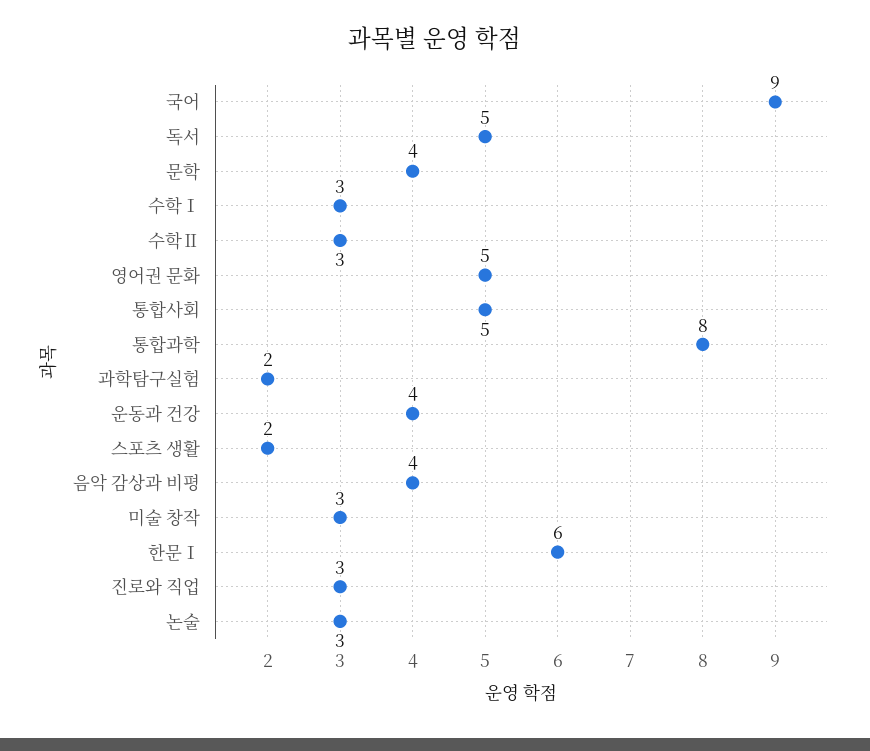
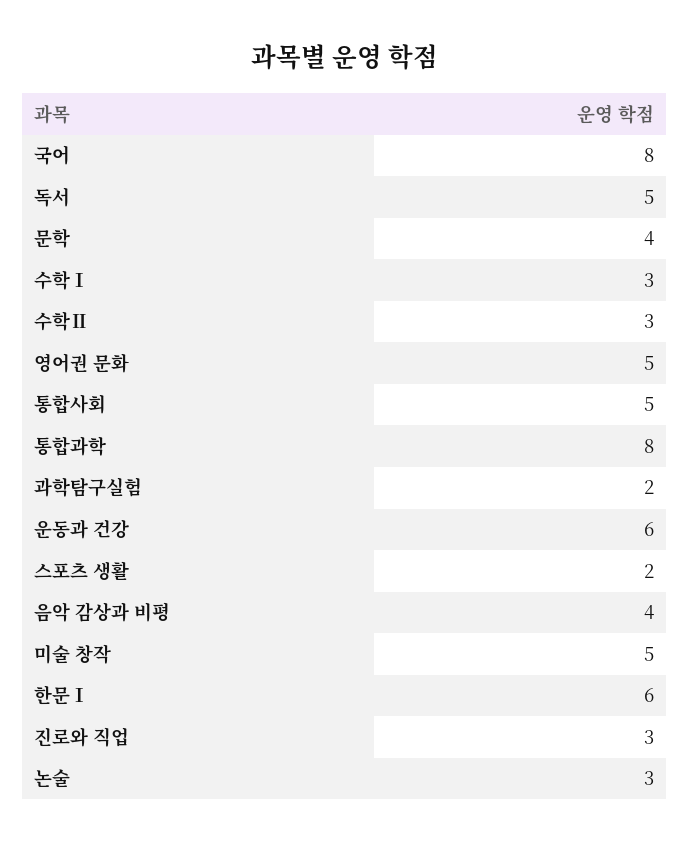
국어: 9 -> 8
운동과 건강: 4 -> 6
미술 창작: 3 -> 5

